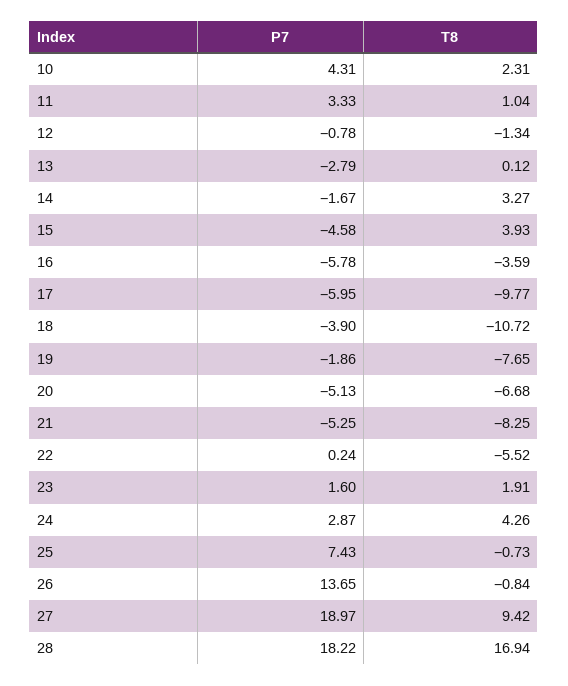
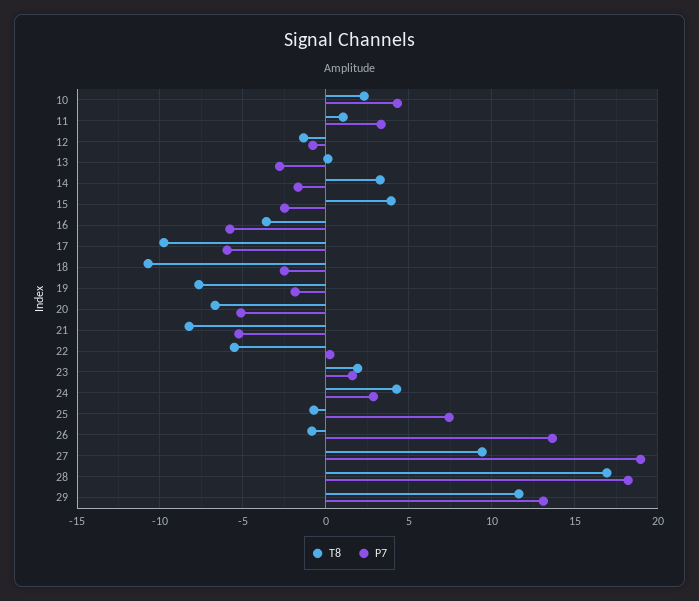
P7, 15: -4.58 -> -2.5
P7, 18: -3.9 -> -2.5
T8, 29: none -> 11.5
P7, 29: none -> 13

